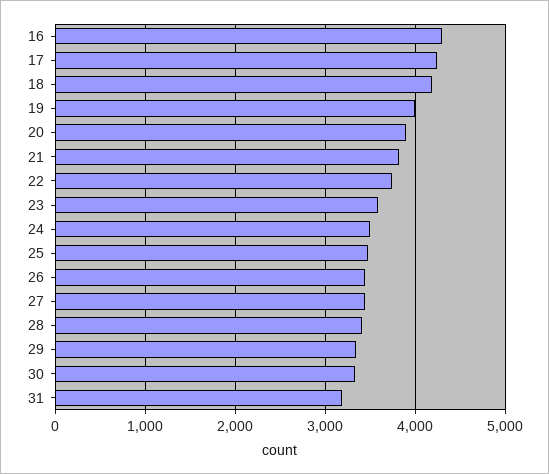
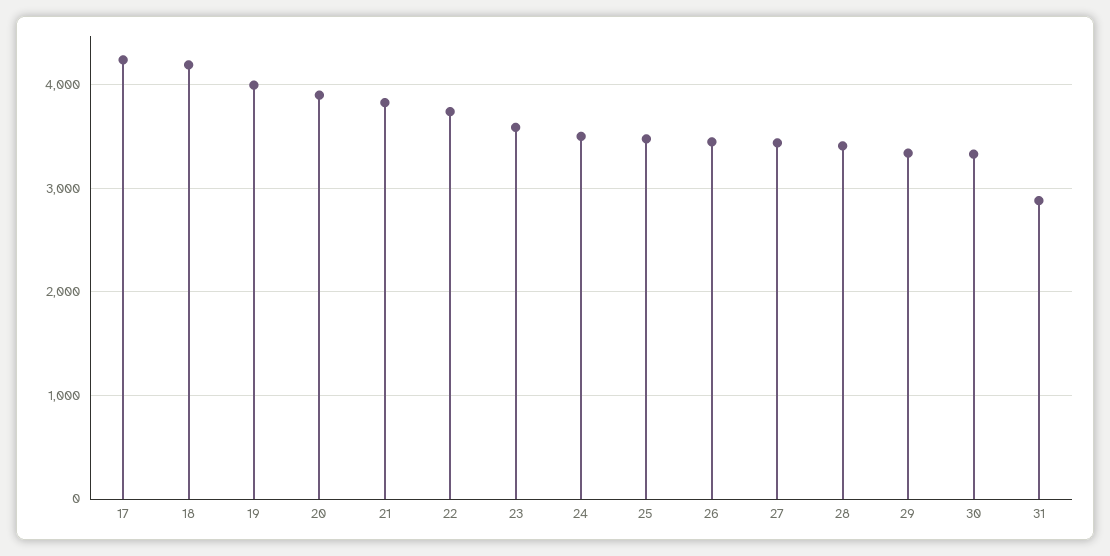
16: 4300 -> none
31: 3200 -> 2900

